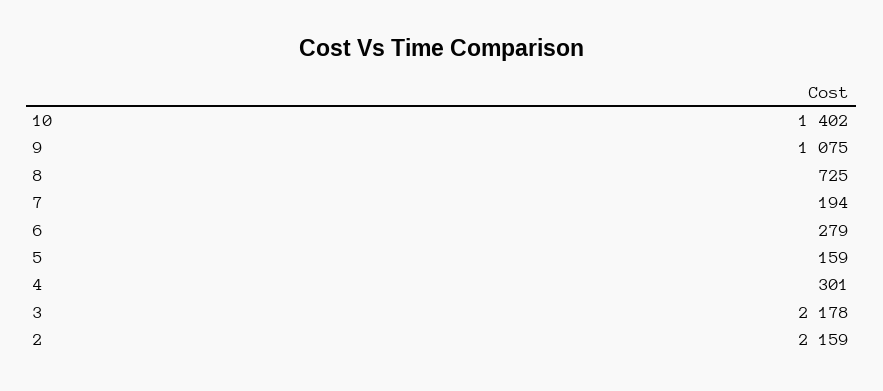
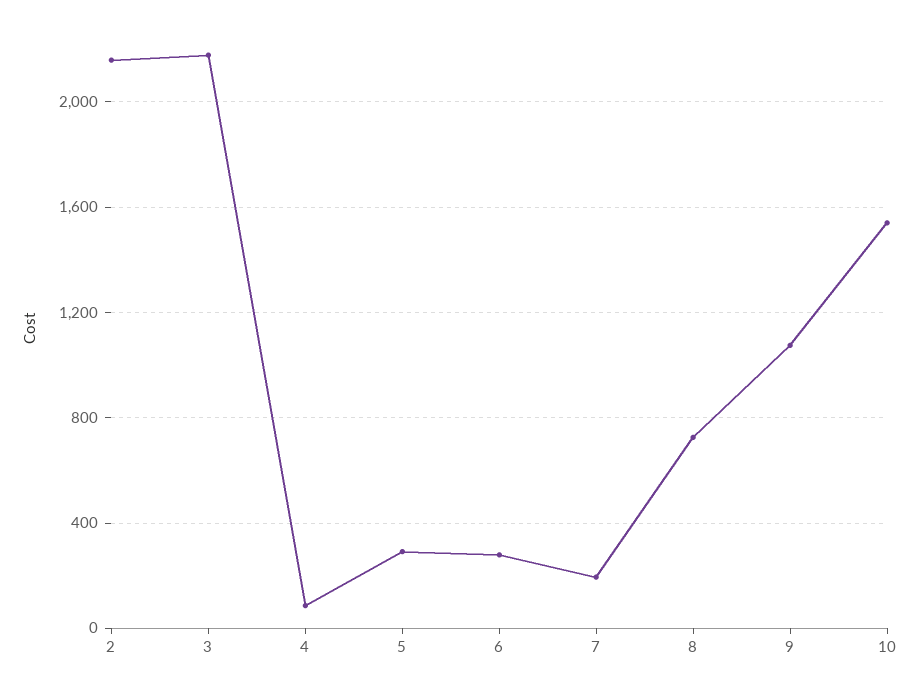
10: 1402 -> 1550
5: 159 -> 300
4: 301 -> 100

